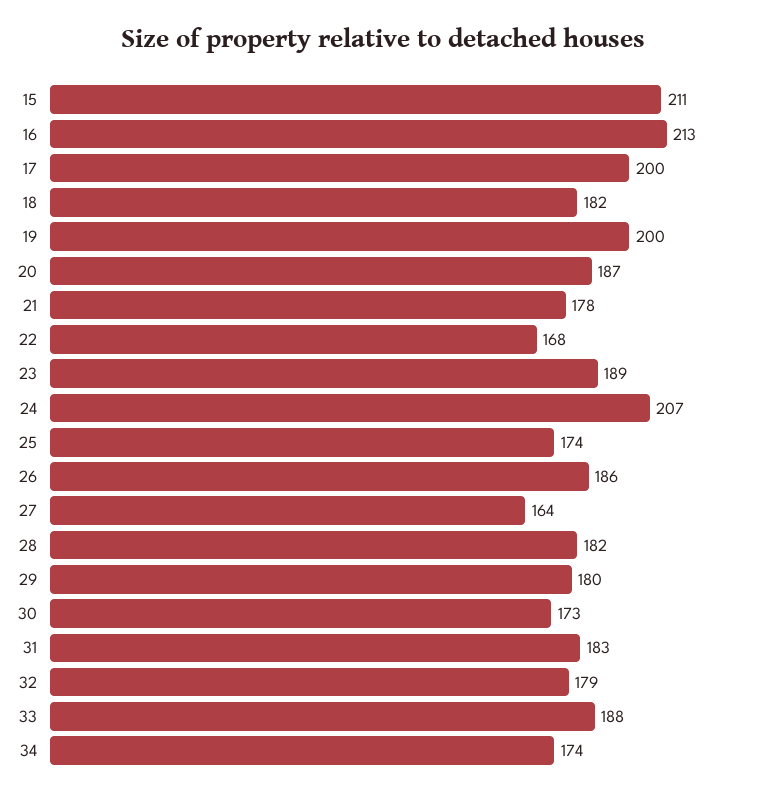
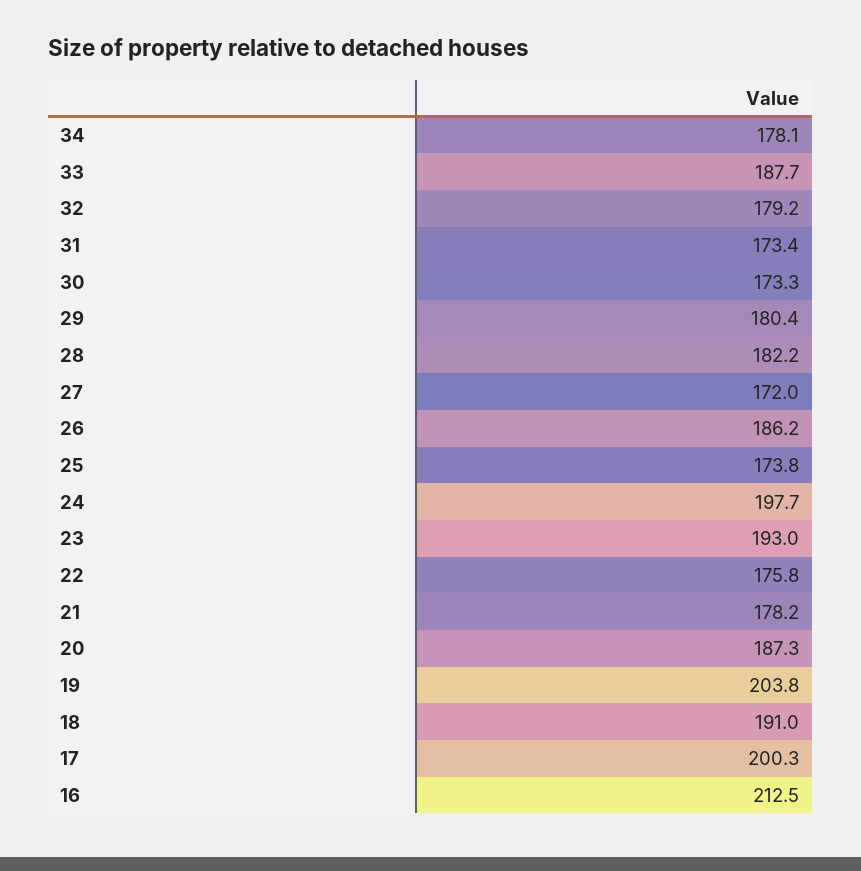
15: 211 -> none
18: 182 -> 191
19: 200 -> 203.8
22: 168 -> 175.8
23: 189 -> 193
24: 207 -> 197.7
27: 164 -> 172
31: 183 -> 173.4
34: 174 -> 178.1

